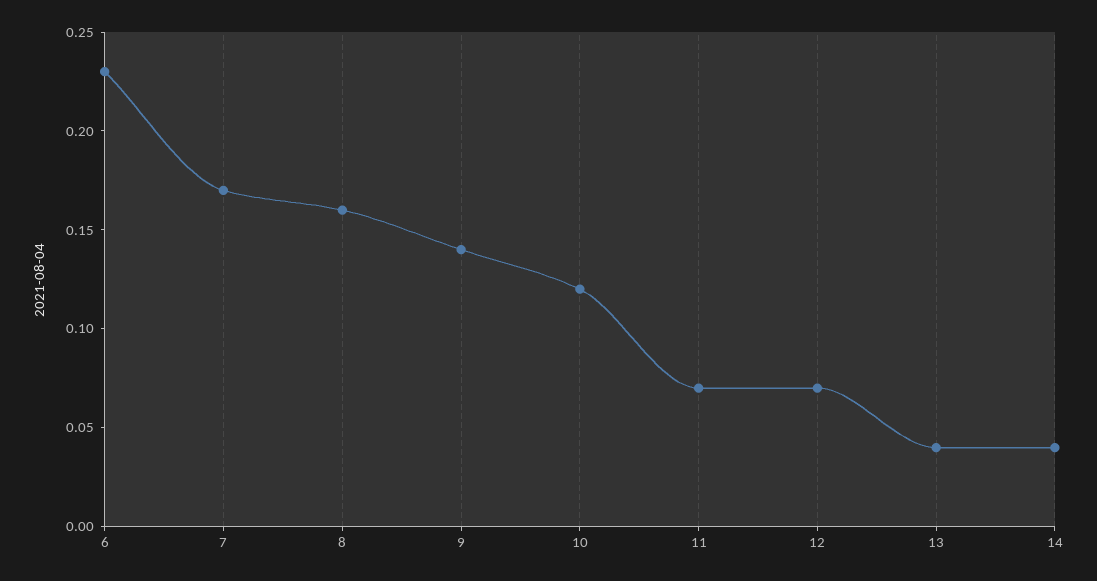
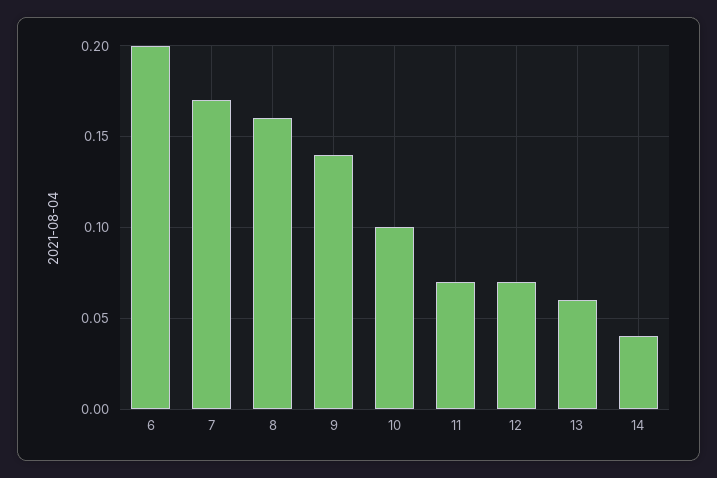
6: 0.23 -> 0.2
10: 0.12 -> 0.1
13: 0.04 -> 0.06

